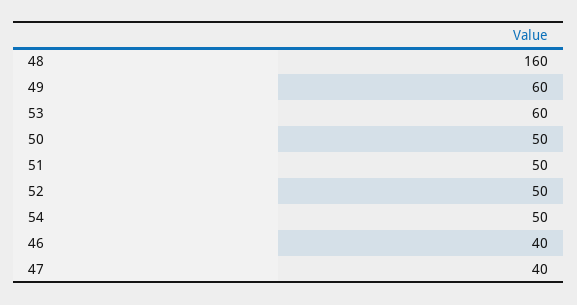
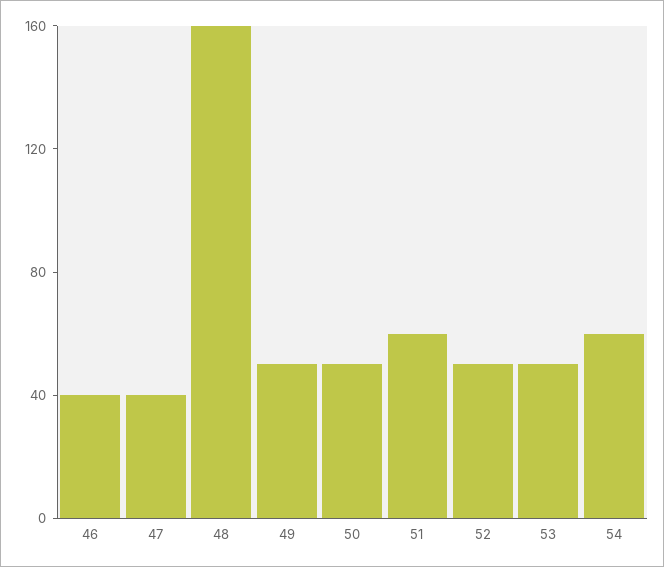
49: 60 -> 50
53: 60 -> 50
51: 50 -> 60
54: 50 -> 60

